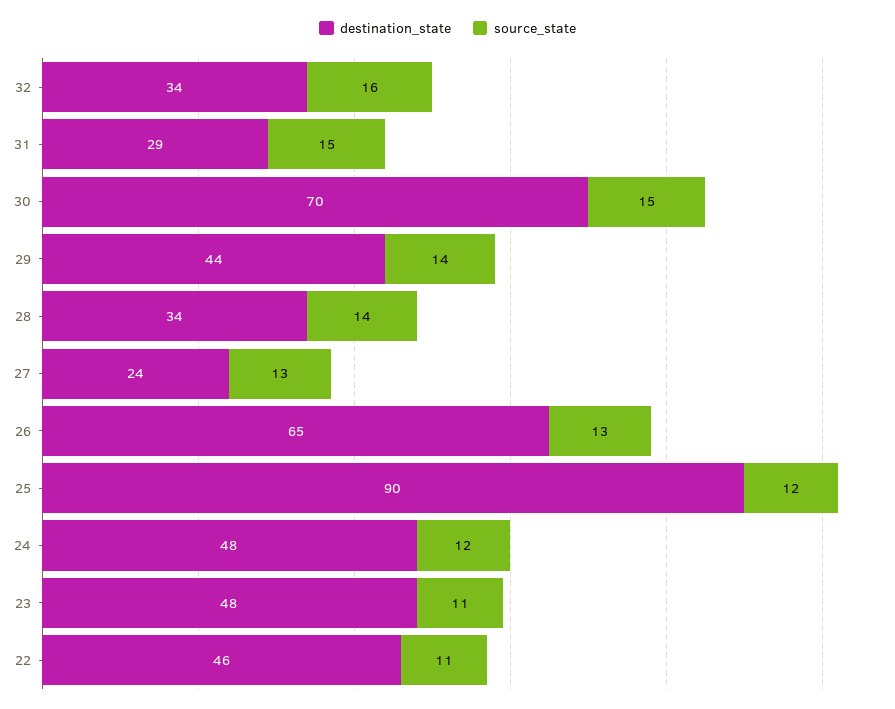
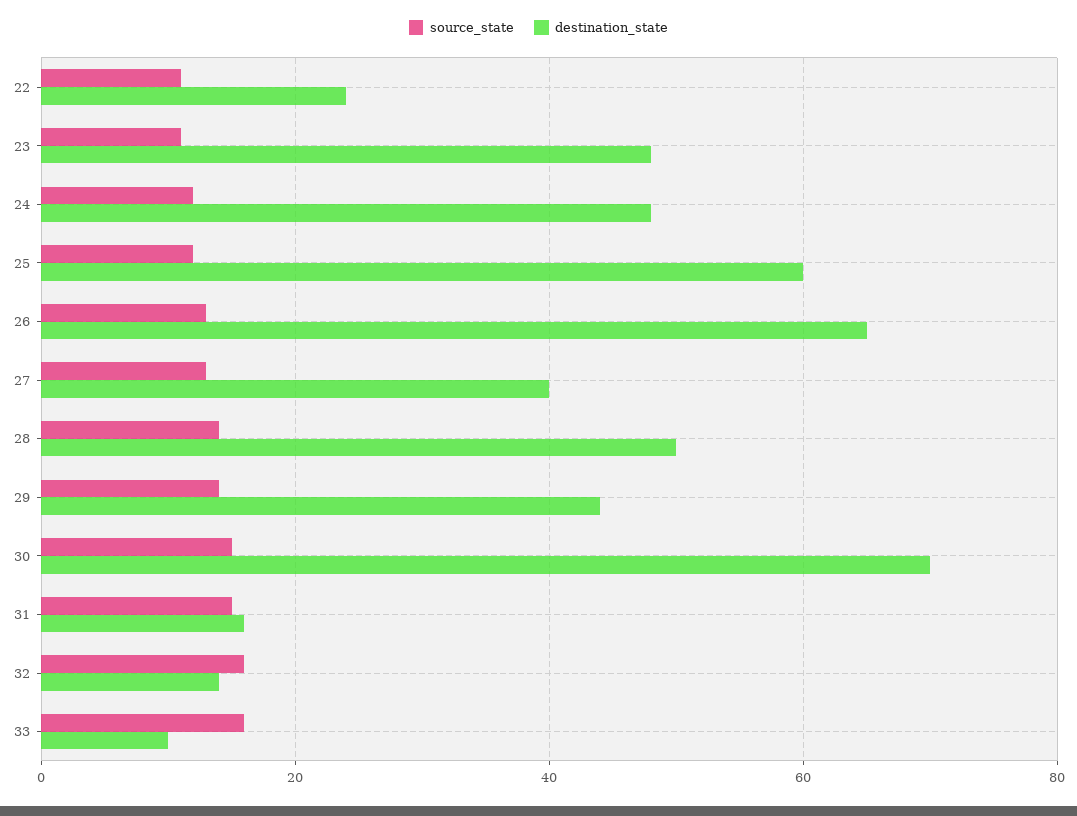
destination_state, 32: 34 -> 15
destination_state, 31: 29 -> 15
destination_state, 28: 34 -> 50
destination_state, 27: 24 -> 40
destination_state, 25: 90 -> 60
destination_state, 22: 46 -> 25
source_state, 33: none -> 15
destination_state, 33: none -> 10

